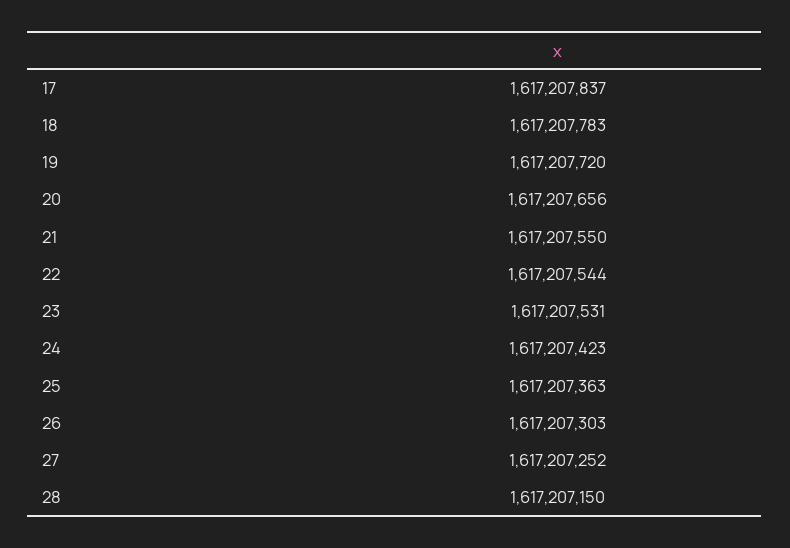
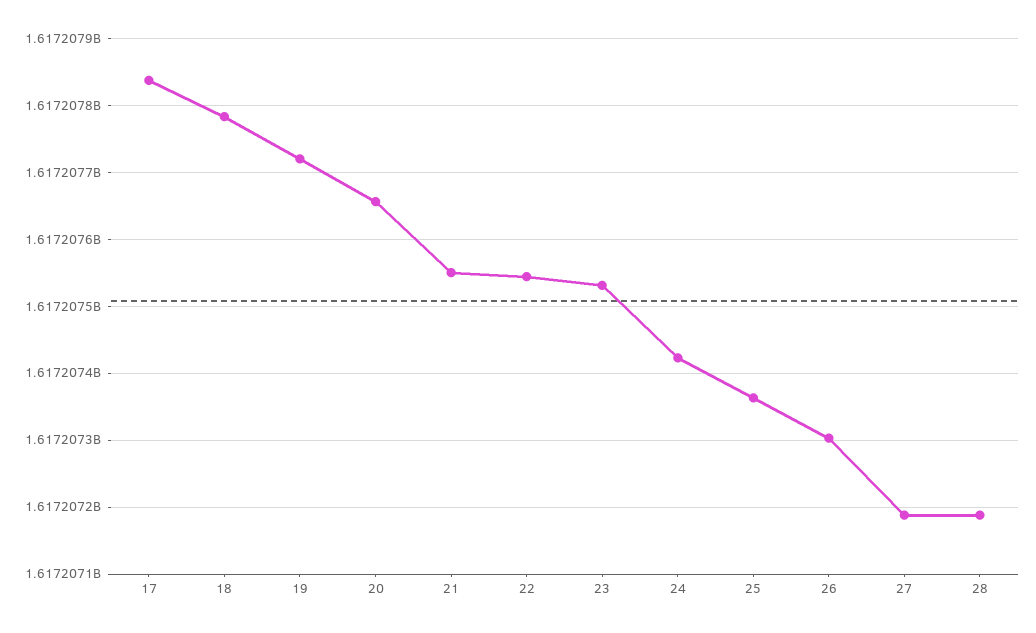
27: 1617207252 -> 1617207190
28: 1617207150 -> 1617207190

